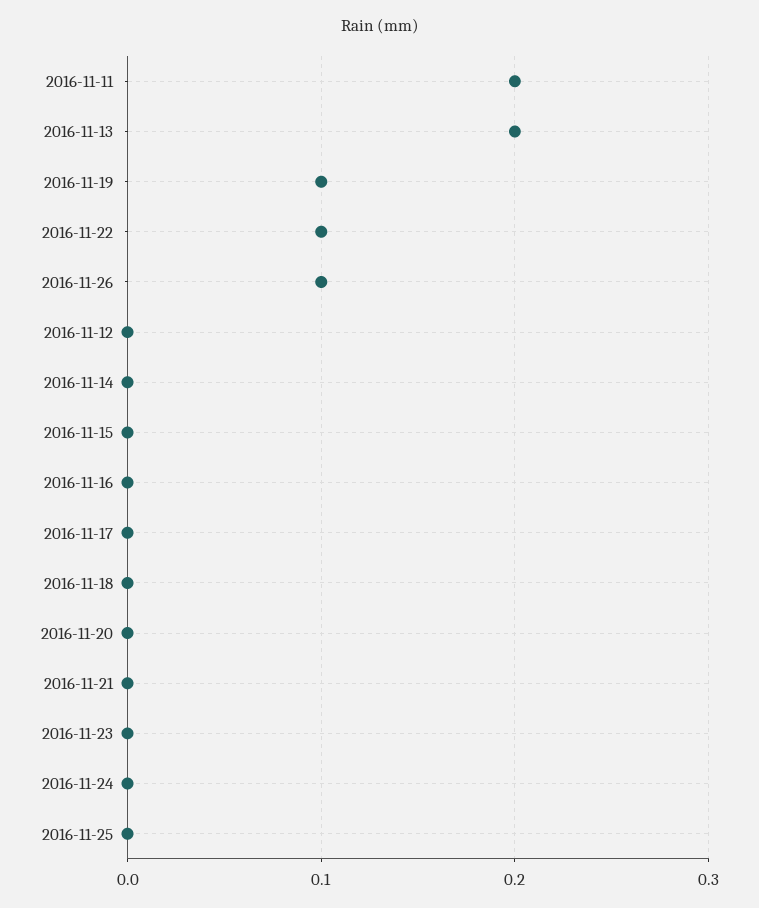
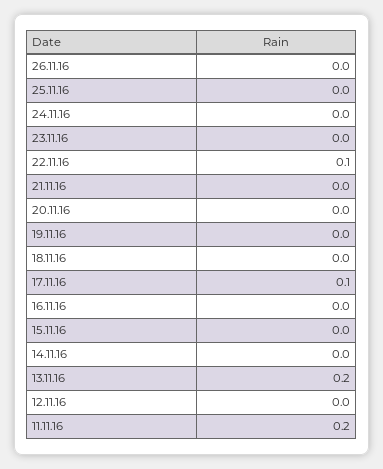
2016-11-19: 0.1 -> 0
2016-11-26: 0.1 -> 0
2016-11-17: 0 -> 0.1

